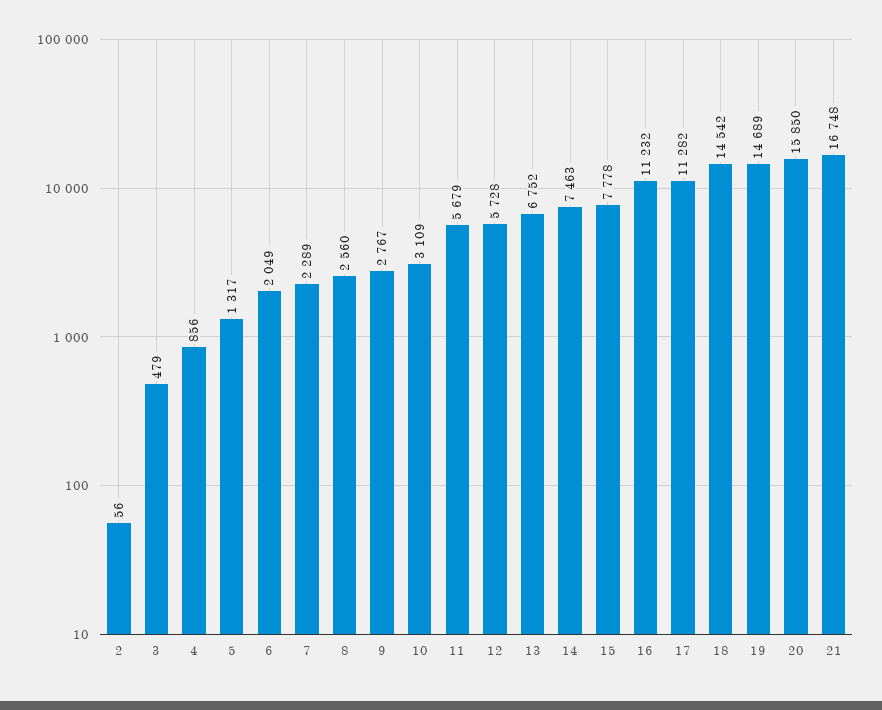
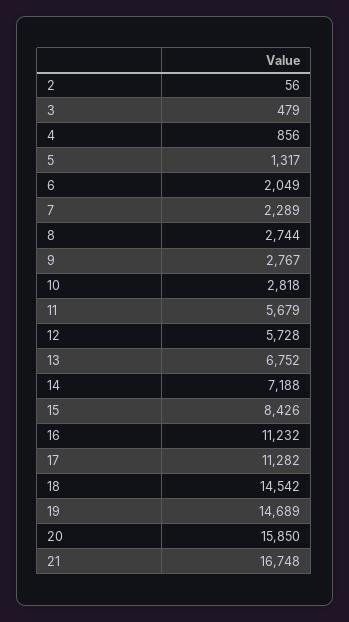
8: 2560 -> 2744
10: 3109 -> 2818
14: 7463 -> 7188
15: 7778 -> 8426

